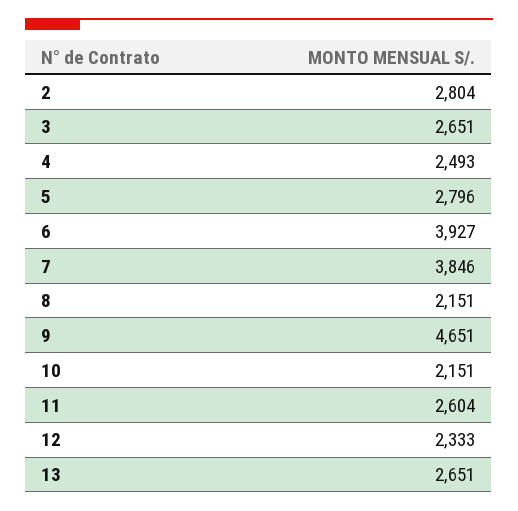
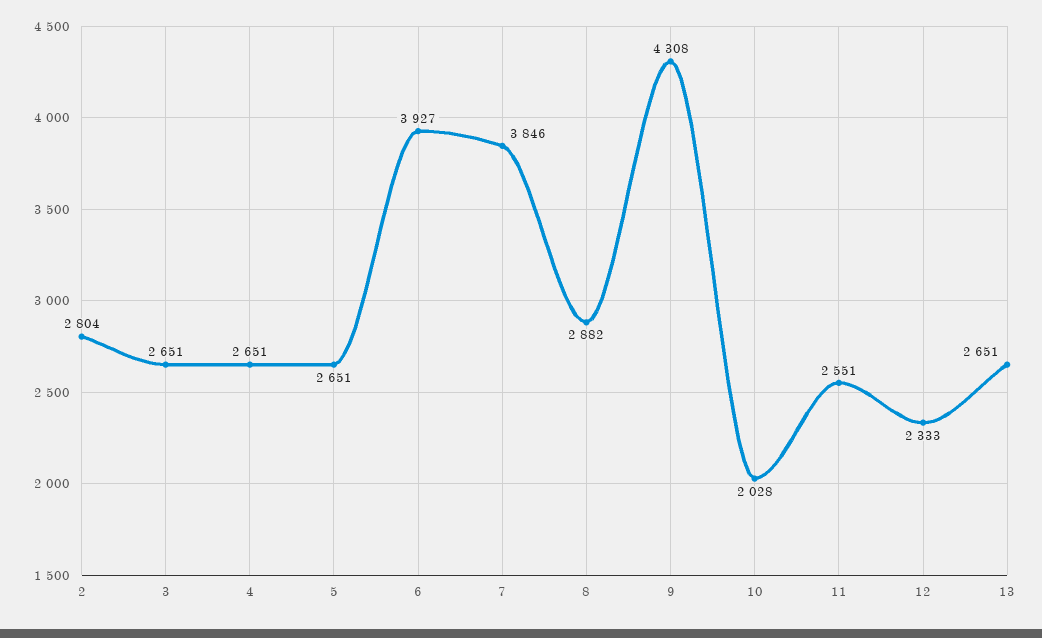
4: 2493 -> 2651
5: 2796 -> 2651
8: 2151 -> 2882
9: 4651 -> 4308
10: 2151 -> 2028
11: 2604 -> 2551

